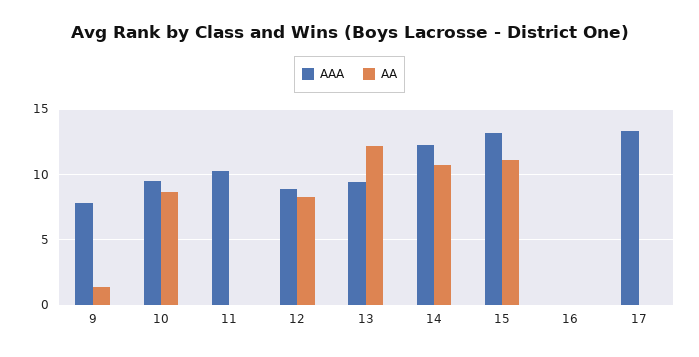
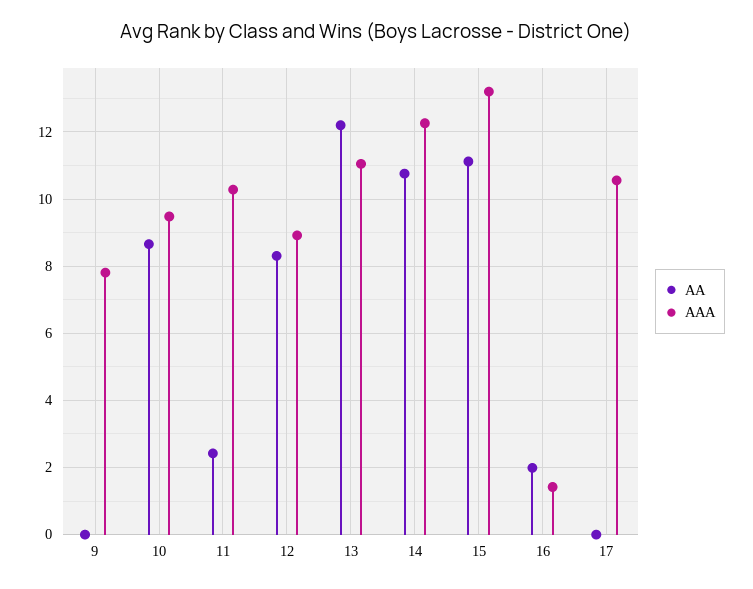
AA, 9: 1.5 -> 0
AA, 11: 0 -> 2.4
AAA, 13: 9.5 -> 11
AAA, 16: 0 -> 1.4
AA, 16: 0 -> 2
AAA, 17: 13.5 -> 10.6

